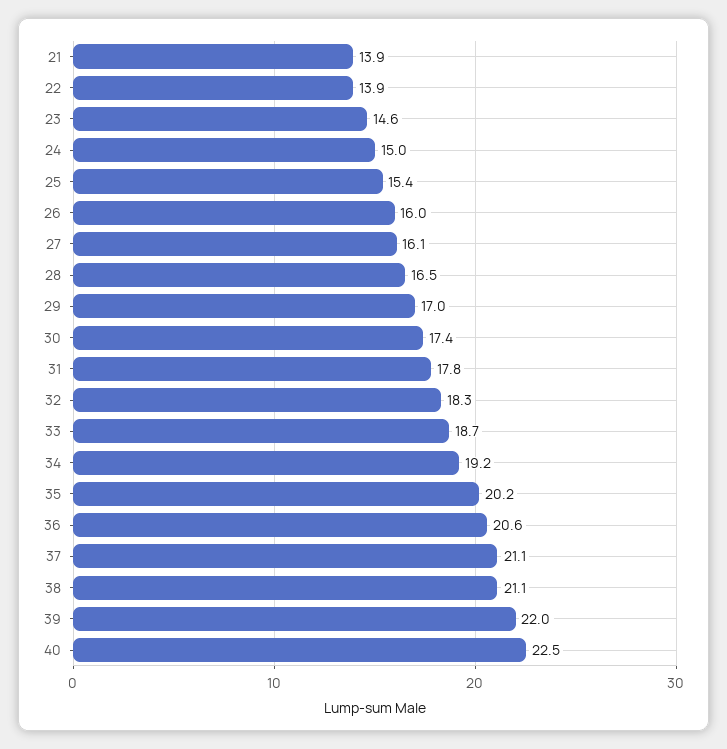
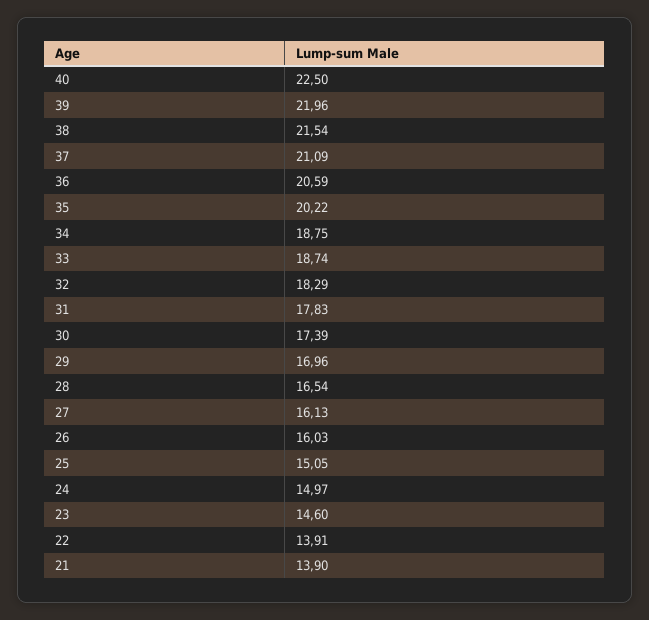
25: 15.4 -> 15.05
34: 19.2 -> 18.75
38: 21.1 -> 21.54

